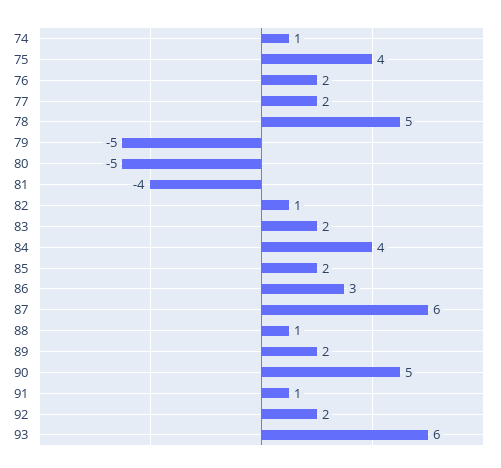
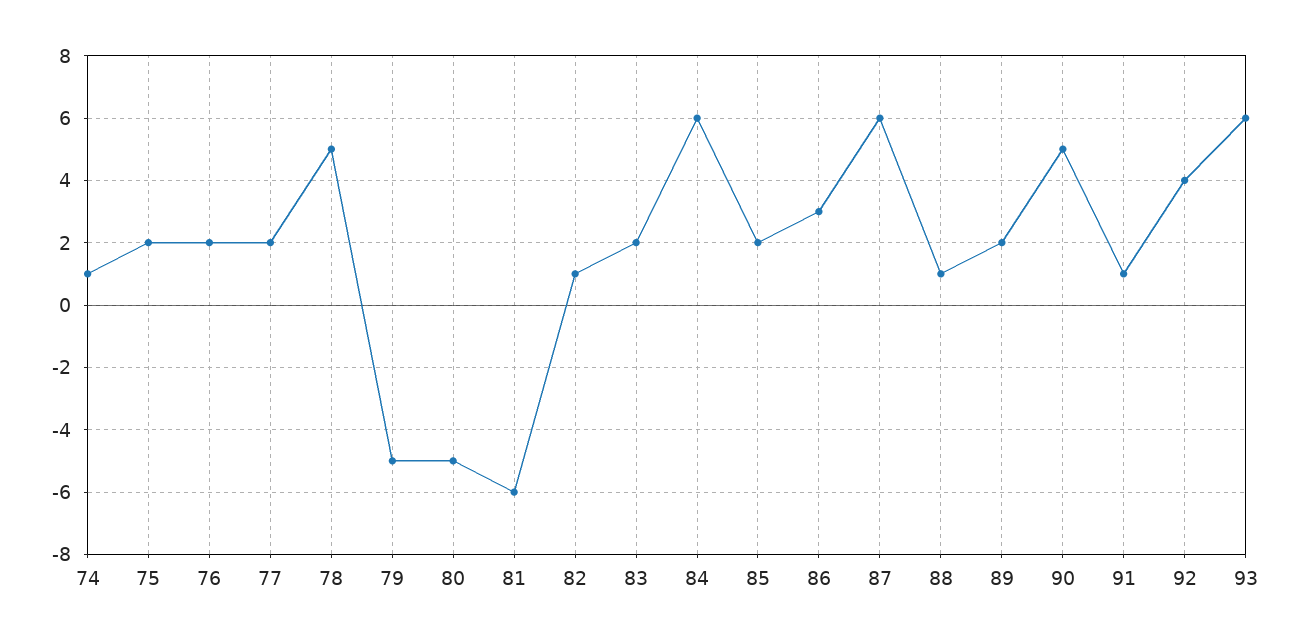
75: 4 -> 2
81: -4 -> -6
84: 4 -> 6
92: 2 -> 4

